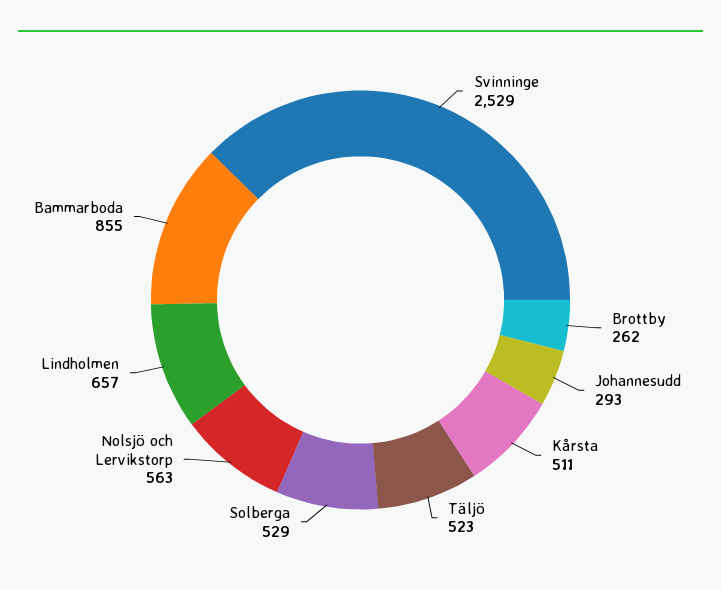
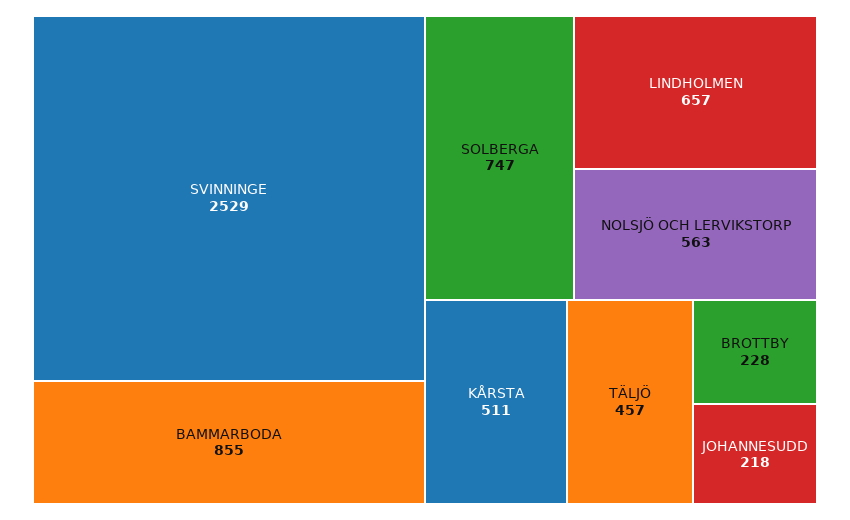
Brottby: 262 -> 228
Johannesudd: 293 -> 218
Täljö: 523 -> 457
Solberga: 529 -> 747

